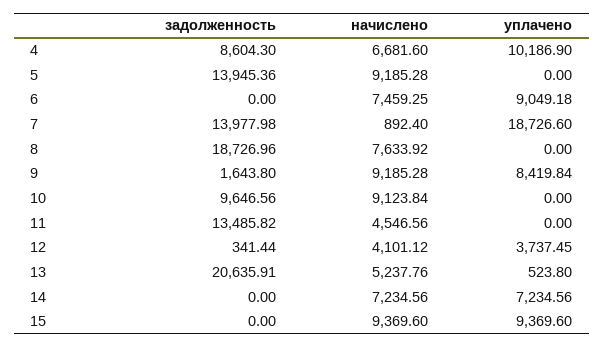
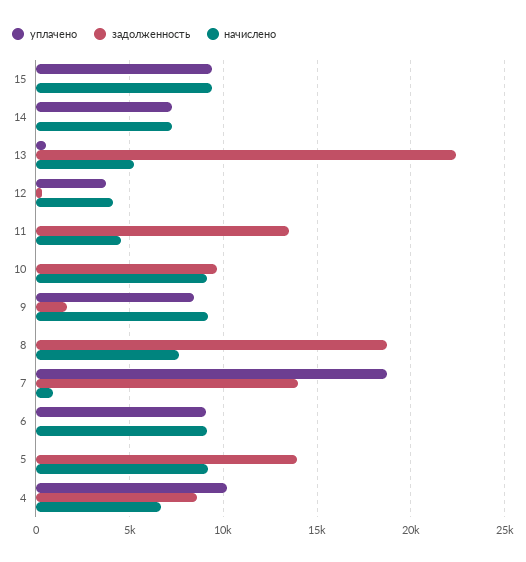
начислено, 6: 7459.25 -> 9000
задолженность, 13: 20635.91 -> 22500

